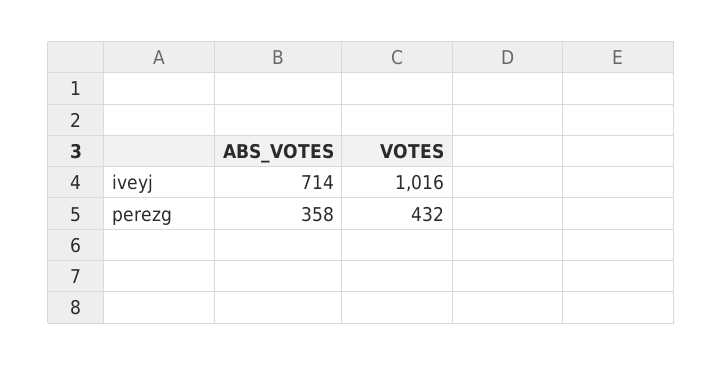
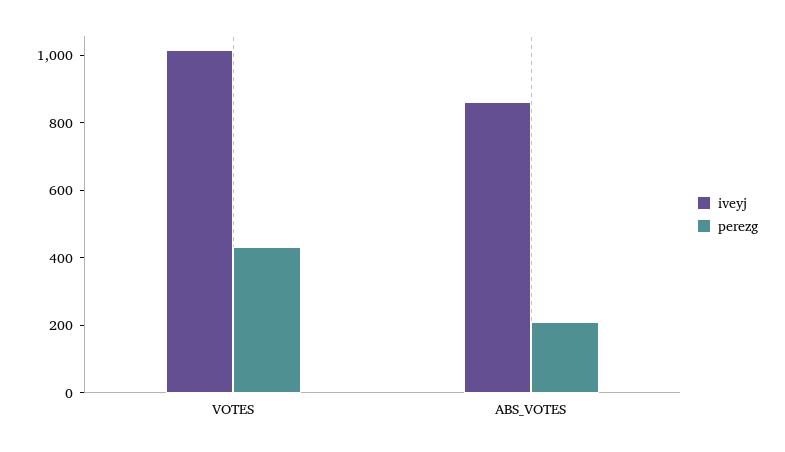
iveyj, ABS_VOTES: 714 -> 850
perezg, ABS_VOTES: 358 -> 200

